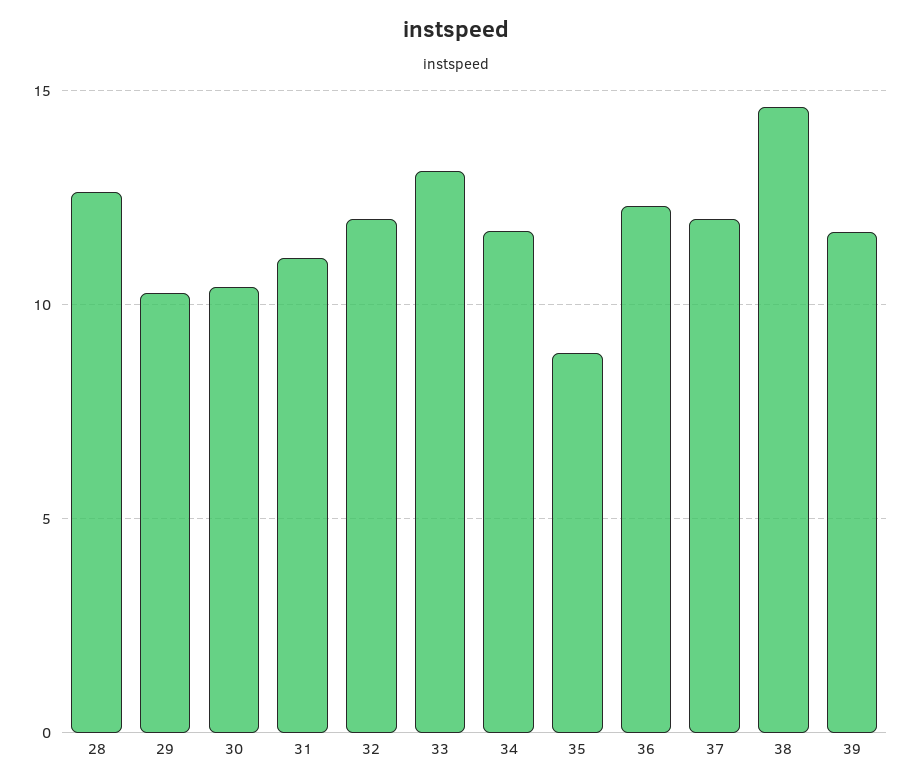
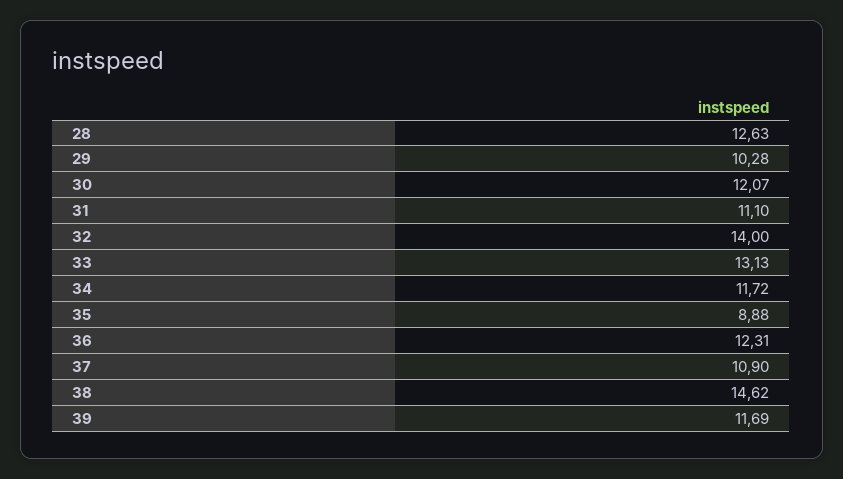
30: 10.5 -> 12.07
32: 12 -> 14
37: 12 -> 10.9

